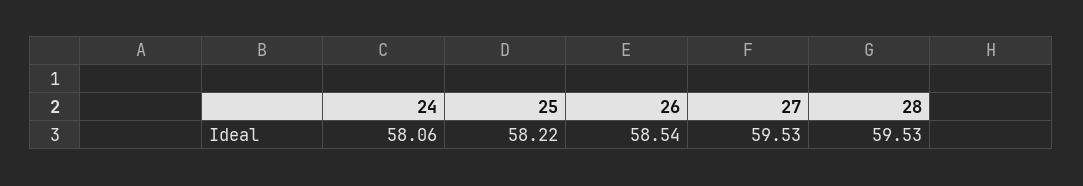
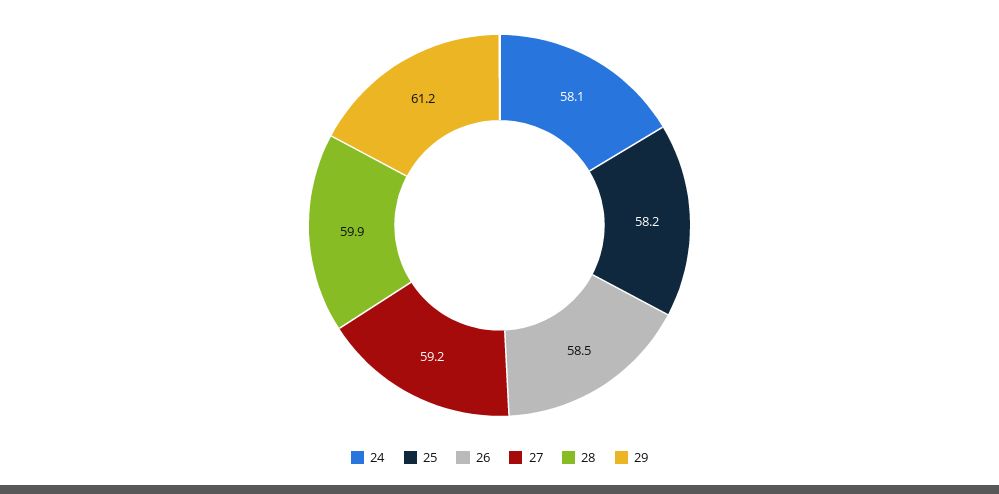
27: 59.53 -> 59.2
28: 59.53 -> 59.9
29: none -> 61.2

